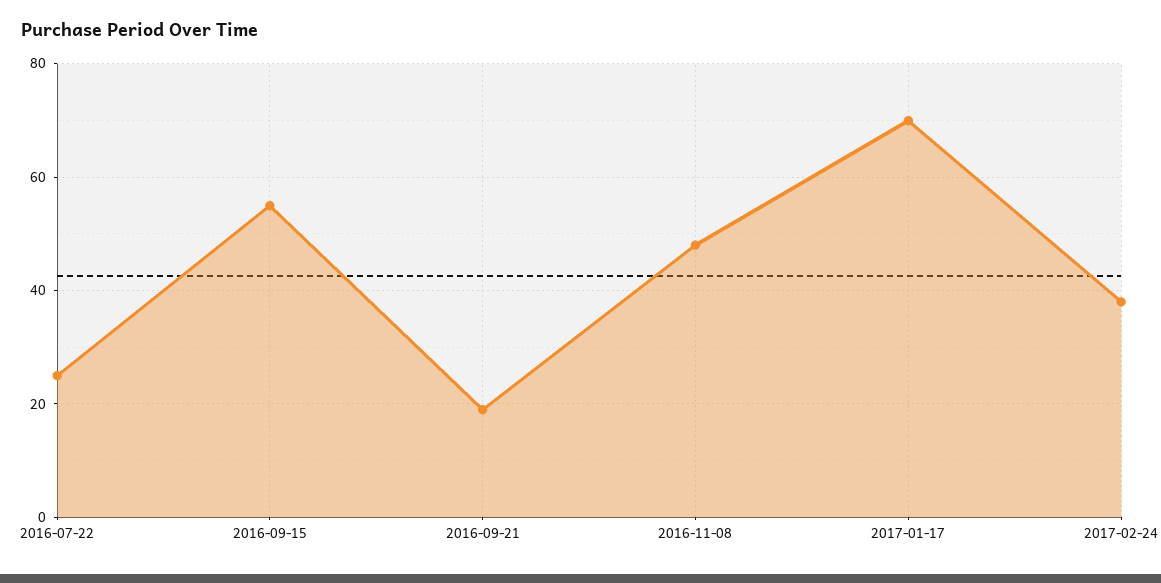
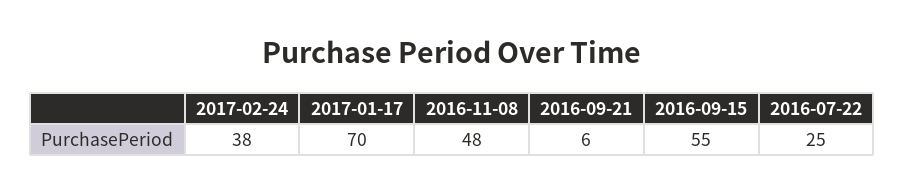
2016-09-21: 20 -> 6

